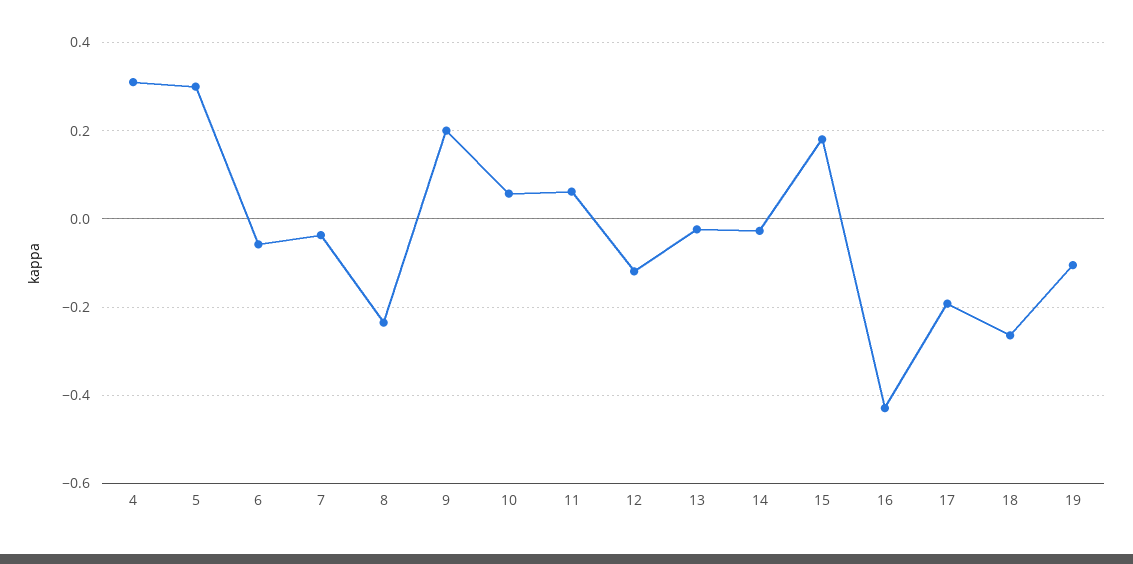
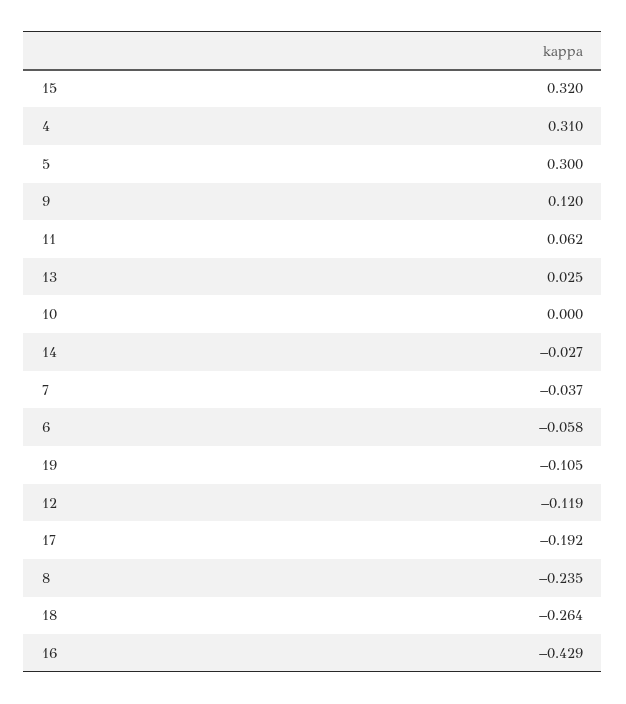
9: 0.2 -> 0.12
10: 0.06 -> 0
13: -0.02 -> 0.025
15: 0.18 -> 0.32

